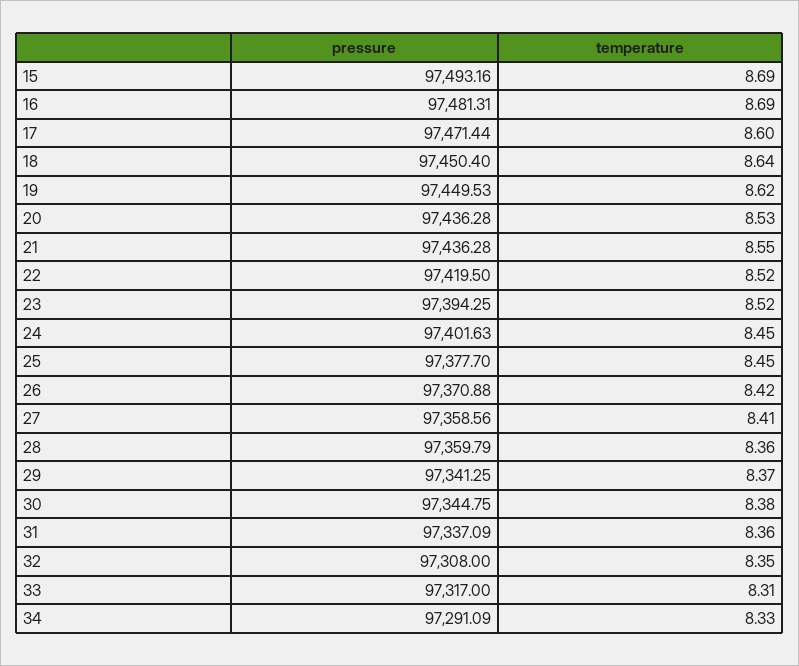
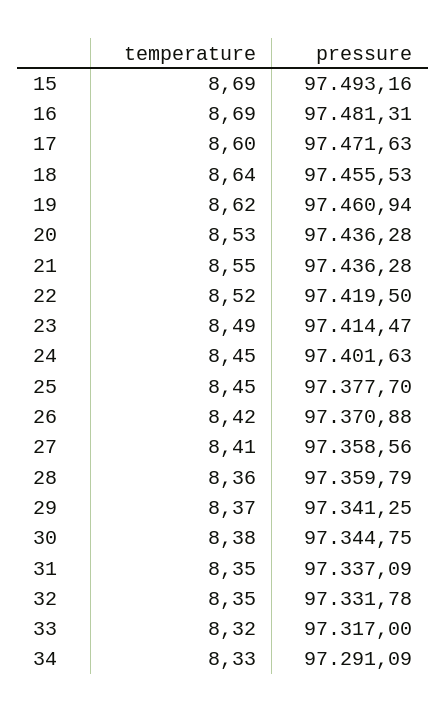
pressure, 17: 97471.44 -> 97471.63
pressure, 18: 97450.4 -> 97455.53
pressure, 19: 97449.53 -> 97460.94
pressure, 23: 97394.25 -> 97414.47
temperature, 23: 8.52 -> 8.49
temperature, 31: 8.36 -> 8.35
pressure, 32: 97308 -> 97331.78
temperature, 33: 8.31 -> 8.32

